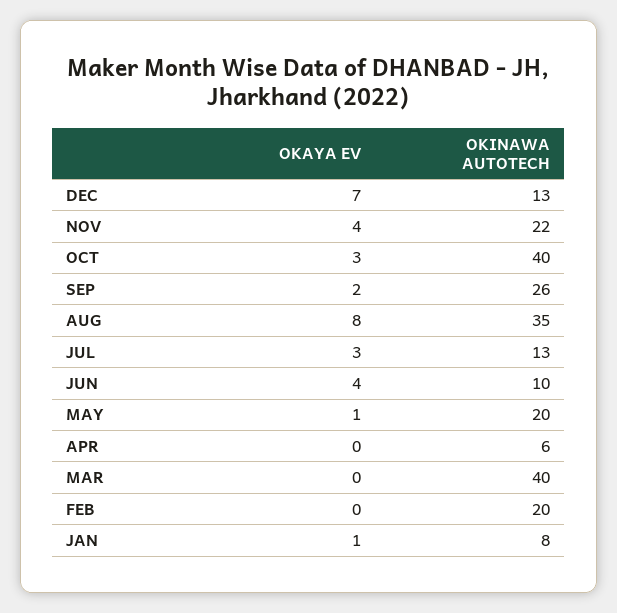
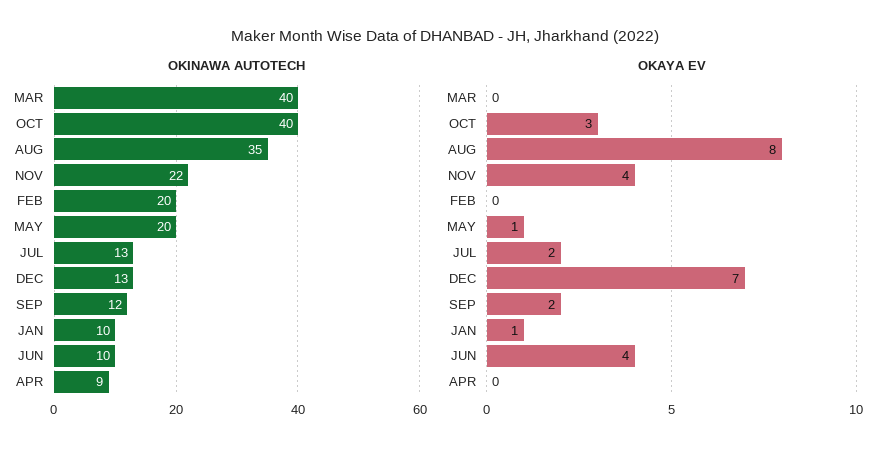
OKINAWA AUTOTECH, SEP: 26 -> 12
OKAYA EV, JUL: 3 -> 2
OKINAWA AUTOTECH, APR: 6 -> 9
OKINAWA AUTOTECH, JAN: 8 -> 10

